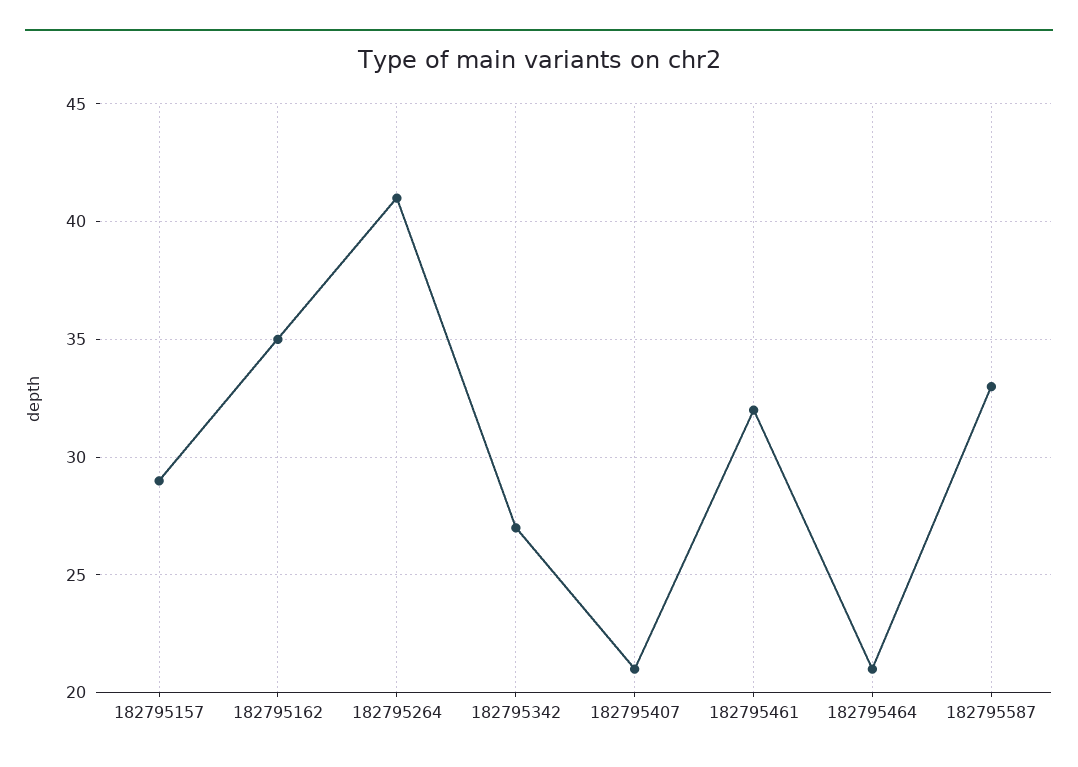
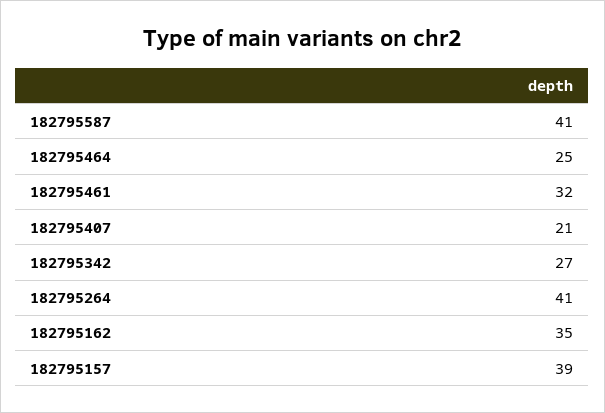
182795157: 29 -> 39
182795464: 21 -> 25
182795587: 33 -> 41

